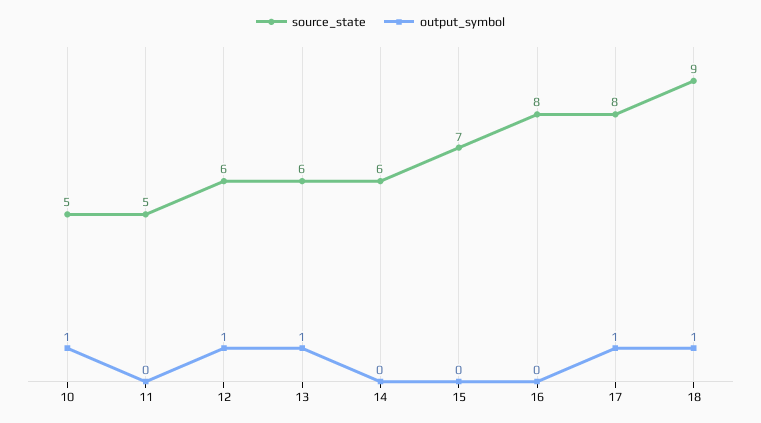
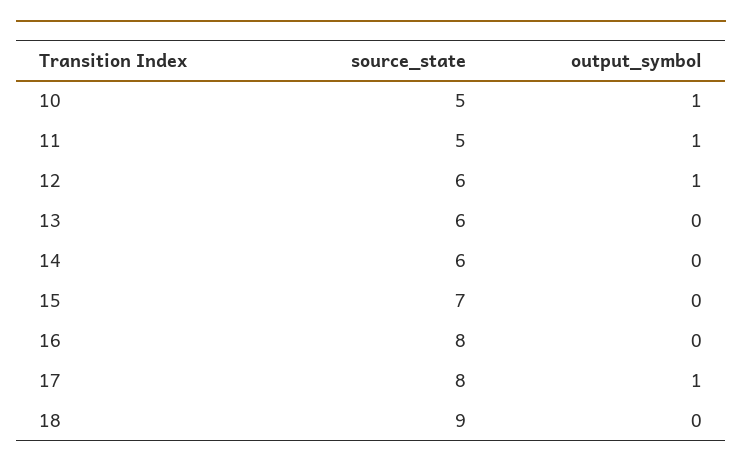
output_symbol, 11: 0 -> 1
output_symbol, 13: 1 -> 0
output_symbol, 18: 1 -> 0

